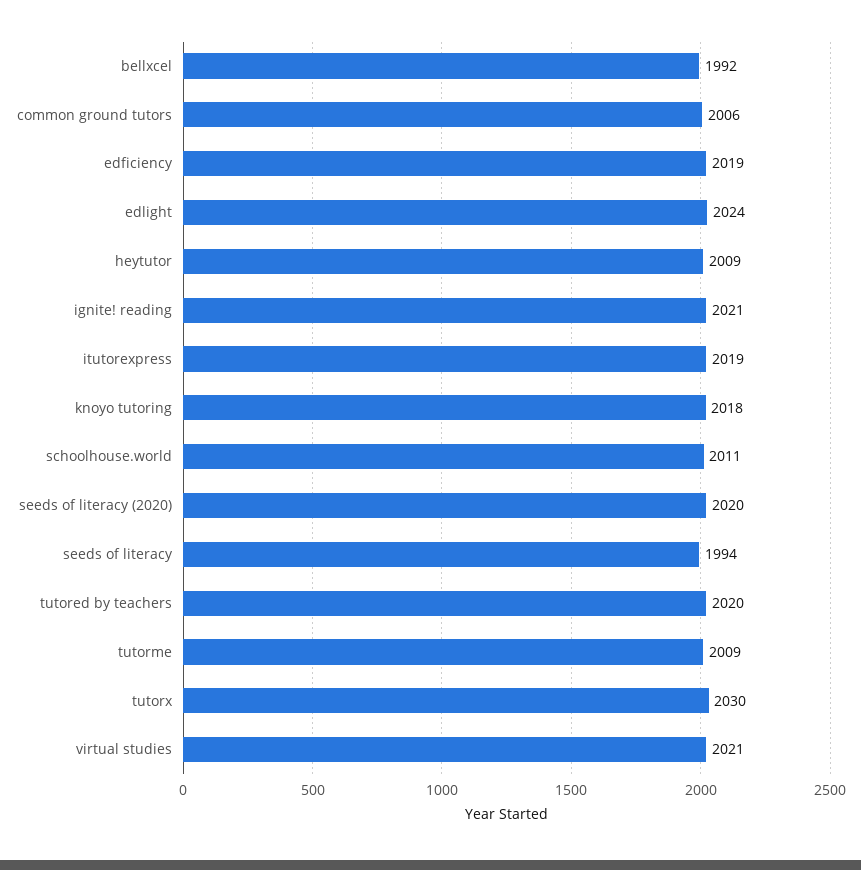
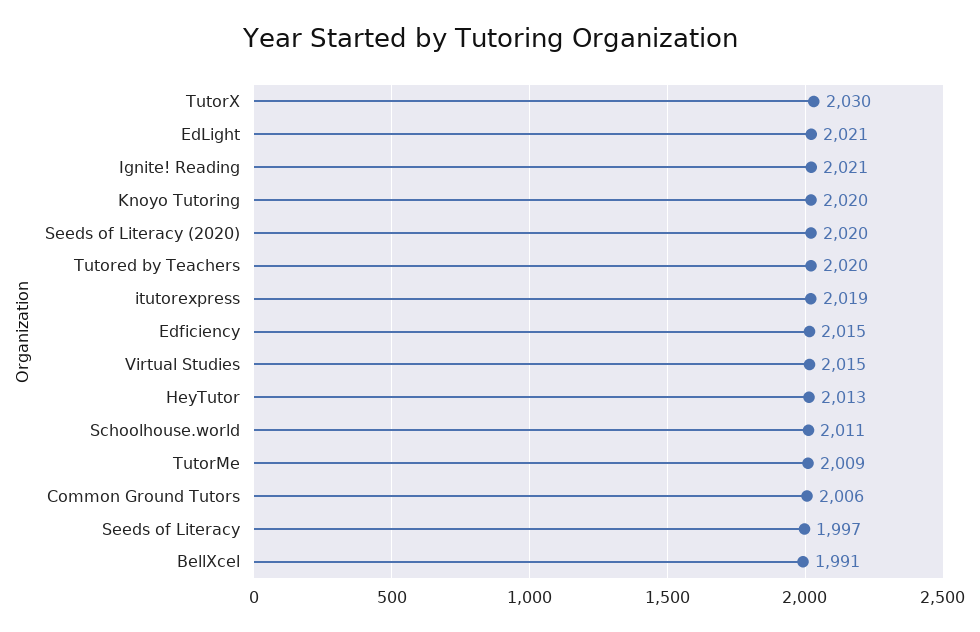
bellxcel: 1992 -> 1991
edficiency: 2019 -> 2015
edlight: 2024 -> 2021
heytutor: 2009 -> 2013
knoyo tutoring: 2018 -> 2020
seeds of literacy: 1994 -> 1997
virtual studies: 2021 -> 2015

